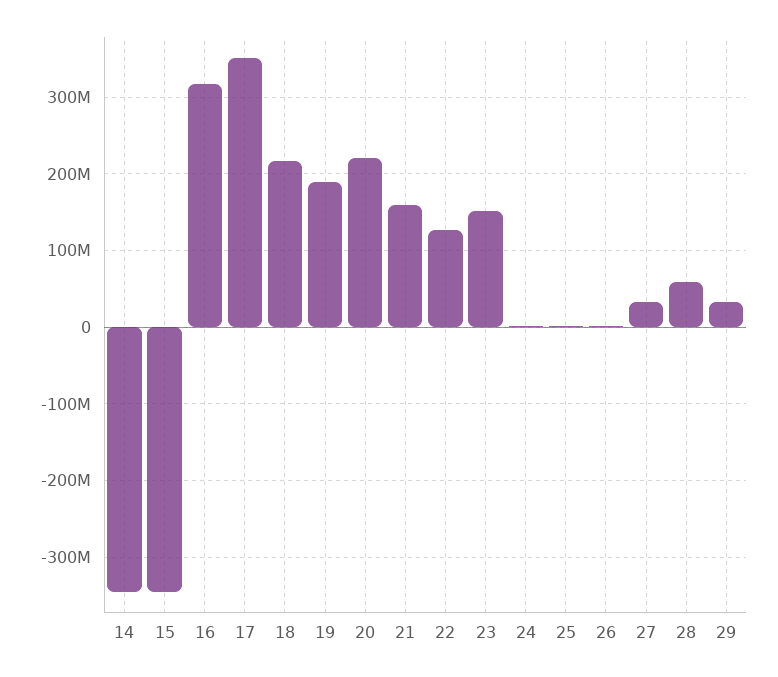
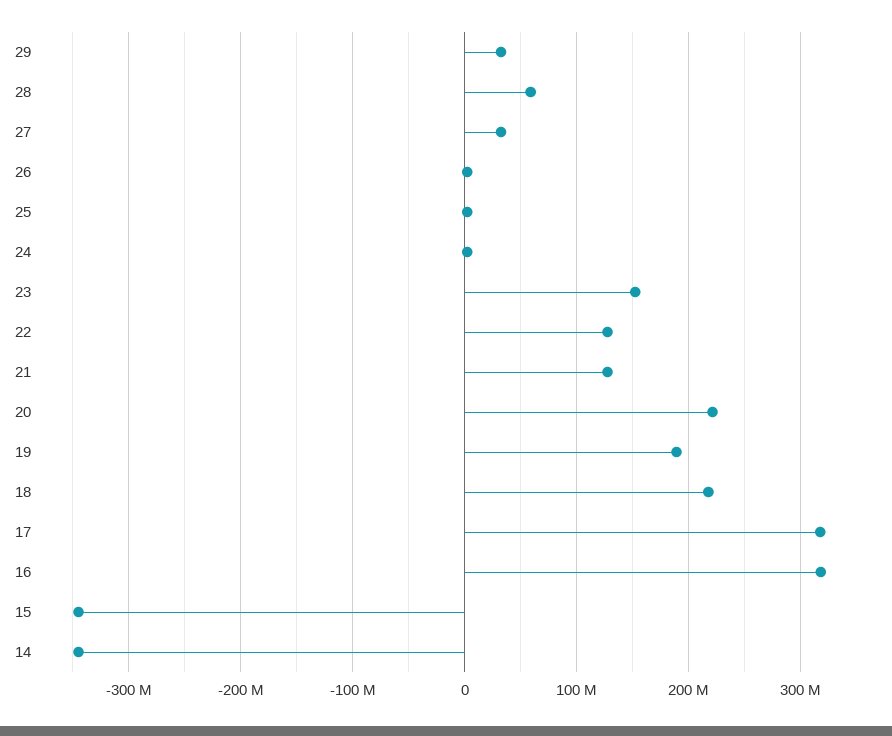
17: 350000000 -> 320000000
21: 160000000 -> 130000000

